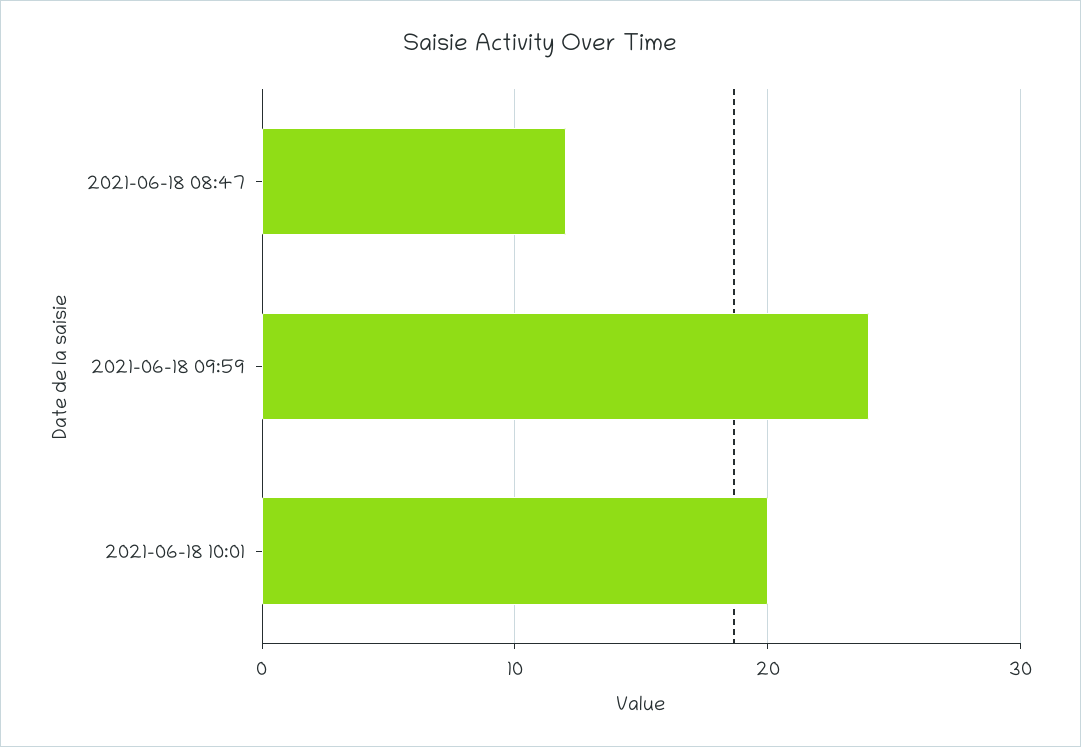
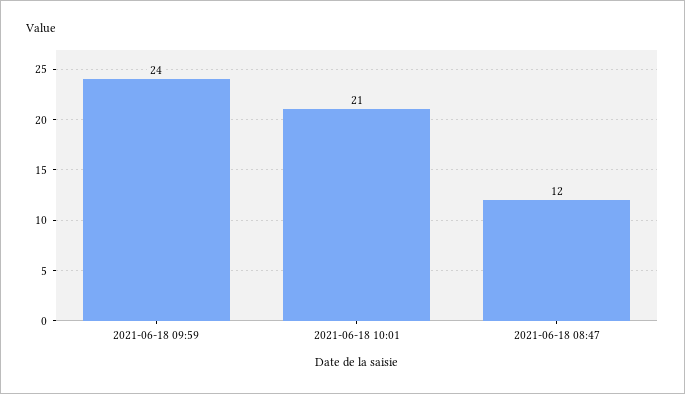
2021-06-18 10:01: 20 -> 21

